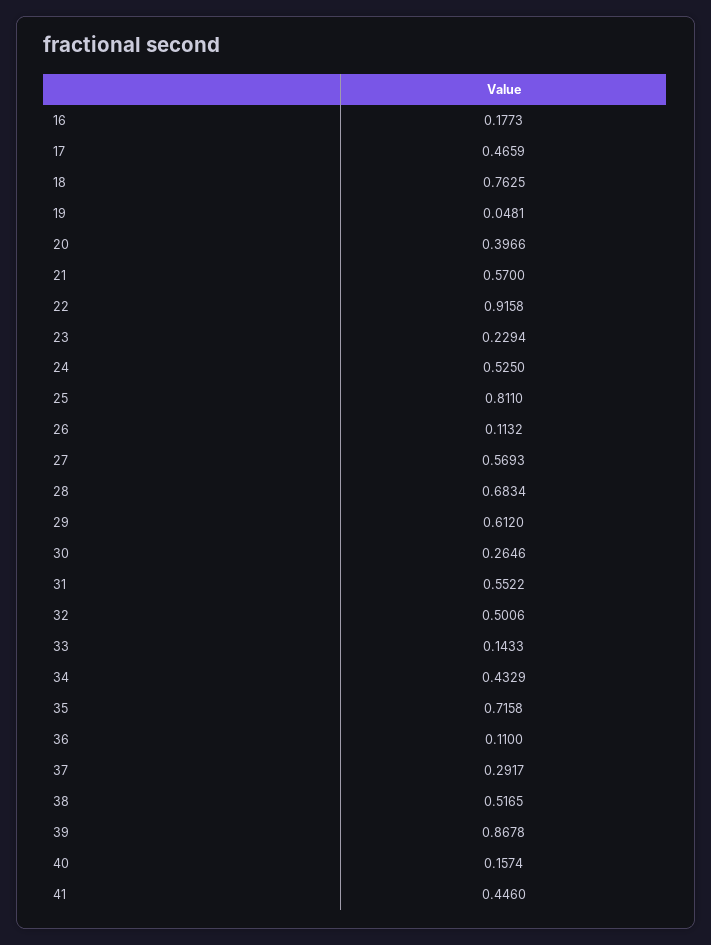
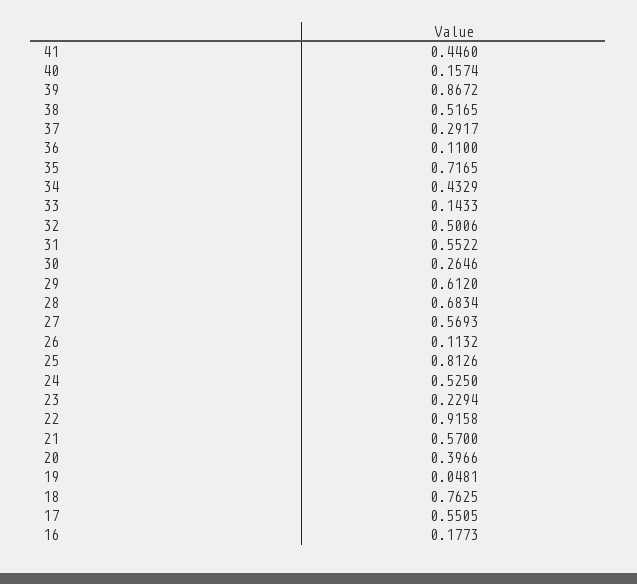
17: 0.4659 -> 0.5505
25: 0.811 -> 0.8126
35: 0.7158 -> 0.7165
39: 0.8678 -> 0.8672

